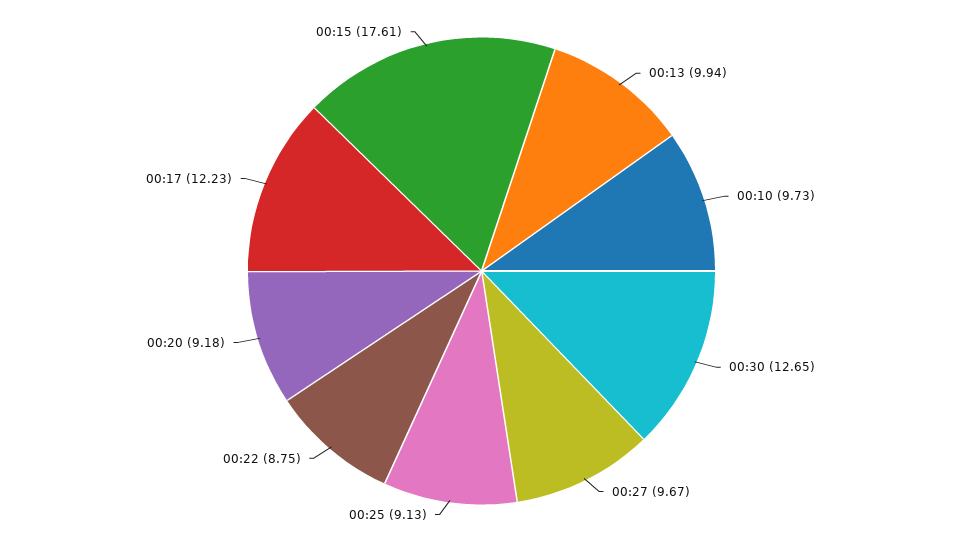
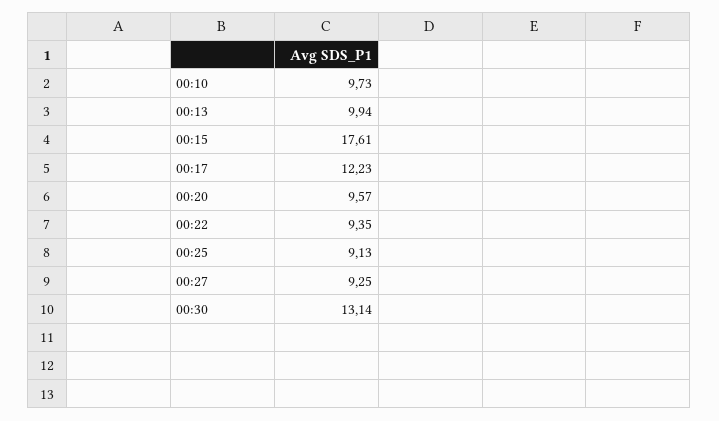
00:30: 12.65 -> 13.14
00:27: 9.67 -> 9.25
00:22: 8.75 -> 9.35
00:20: 9.18 -> 9.57

